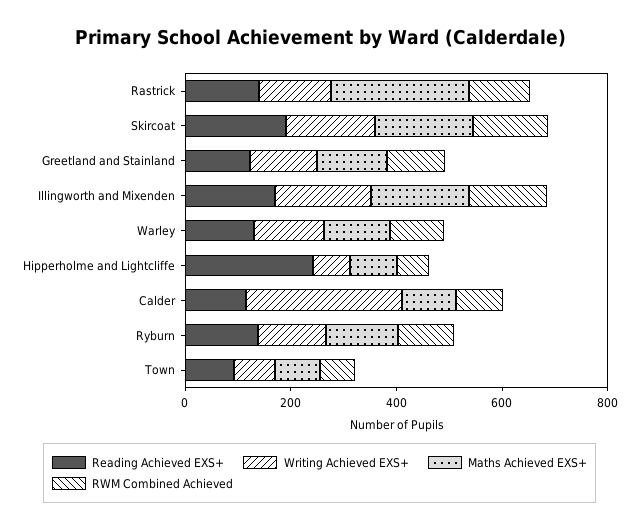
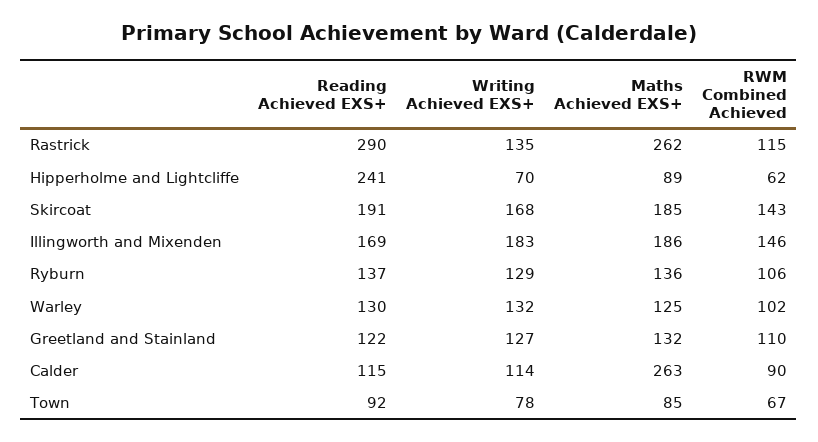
Reading Achieved EXS+, Rastrick: 150 -> 290
Writing Achieved EXS+, Calder: 300 -> 114
Maths Achieved EXS+, Calder: 100 -> 263

